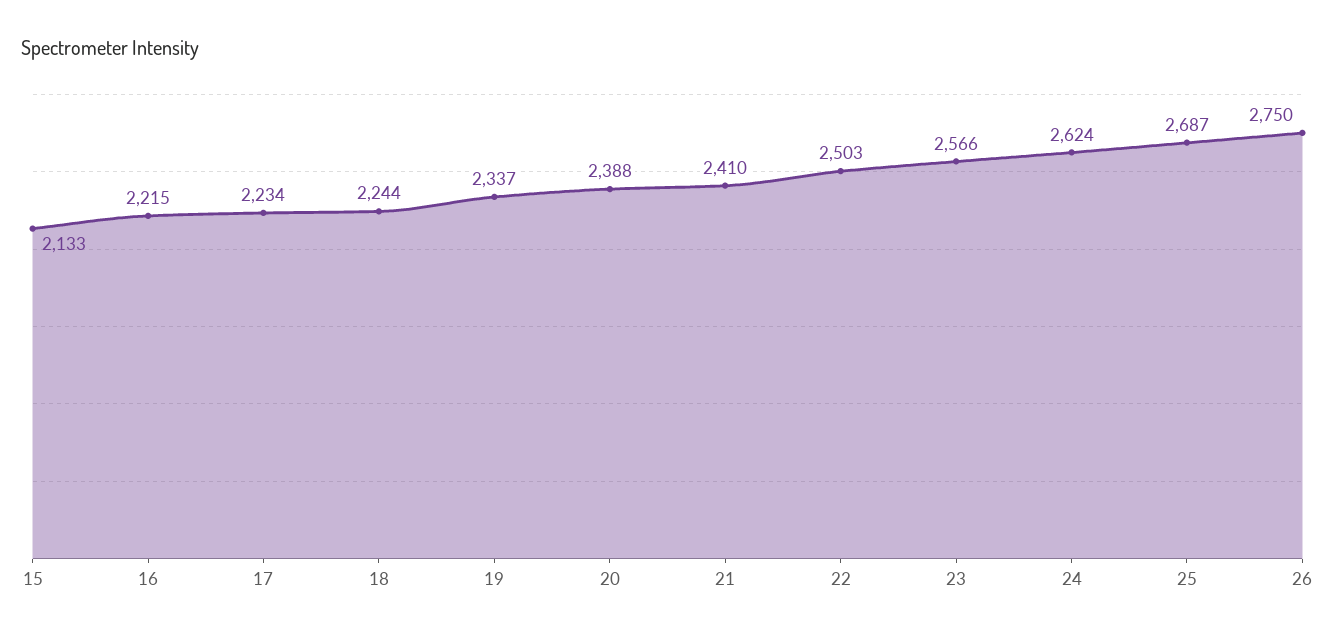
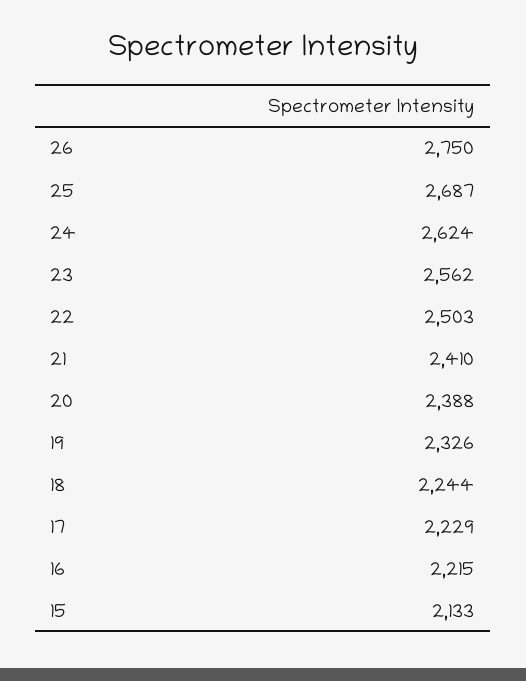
17: 2234 -> 2229
19: 2337 -> 2326
23: 2566 -> 2562

